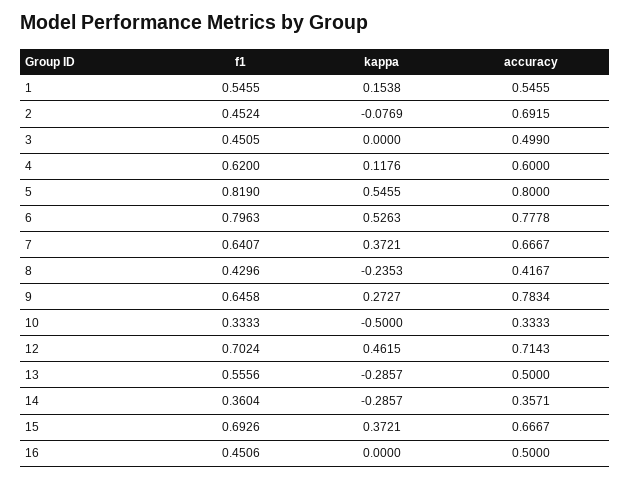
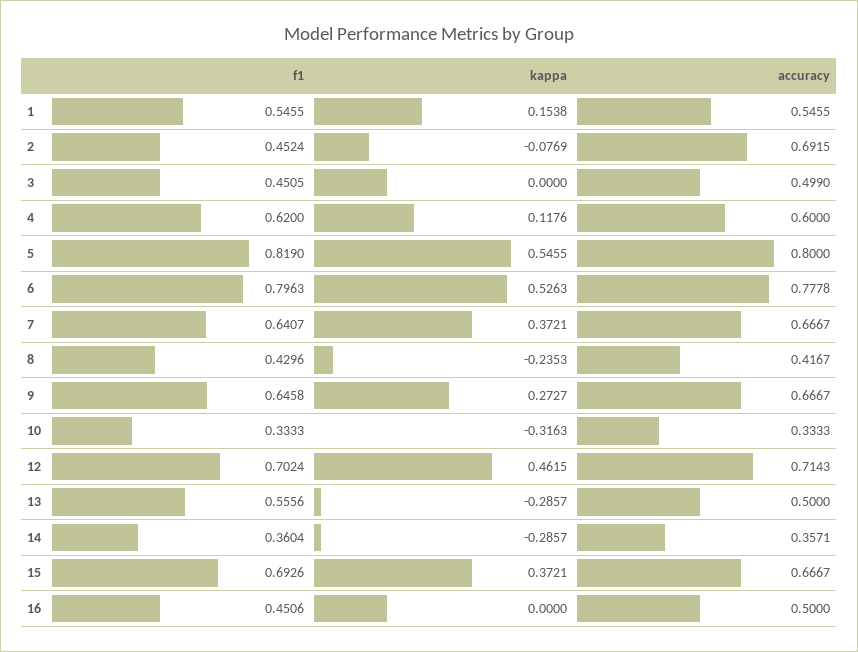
accuracy, 9: 0.7834 -> 0.6667
kappa, 10: -0.5 -> -0.3163

